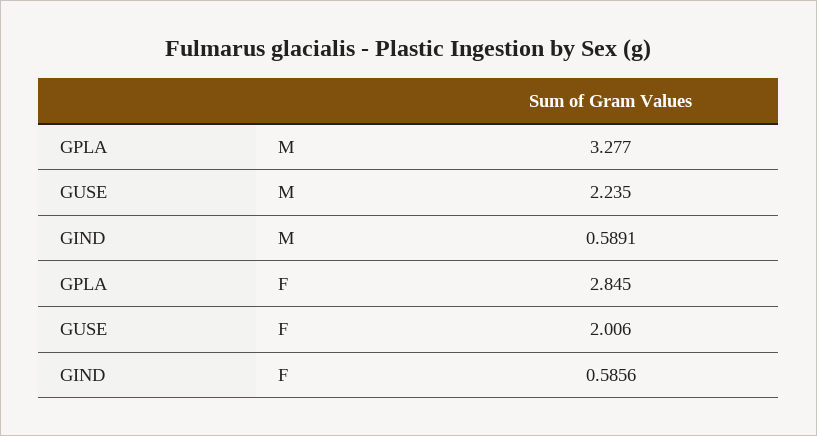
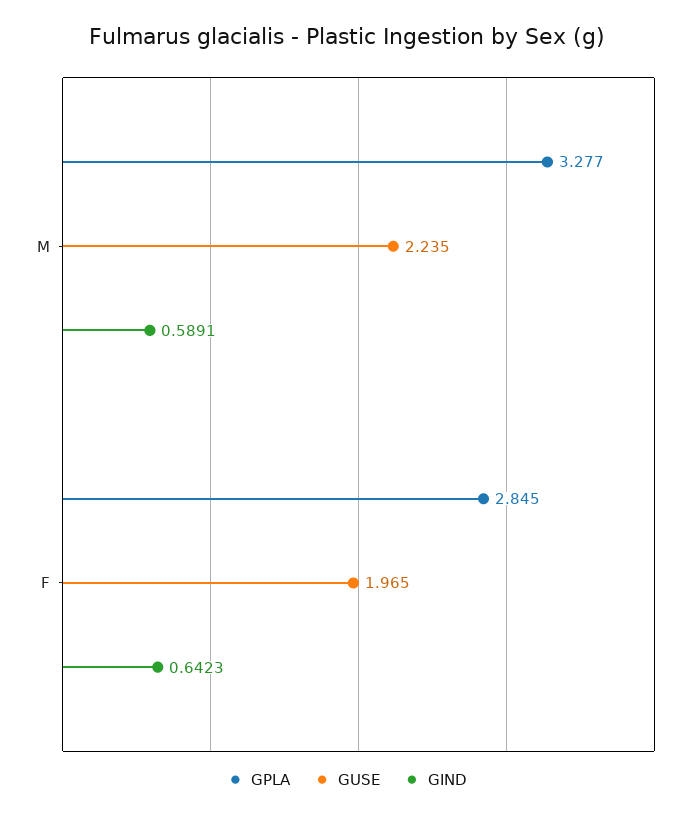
GUSE, F: 2.006 -> 1.965
GIND, F: 0.5856 -> 0.6423

